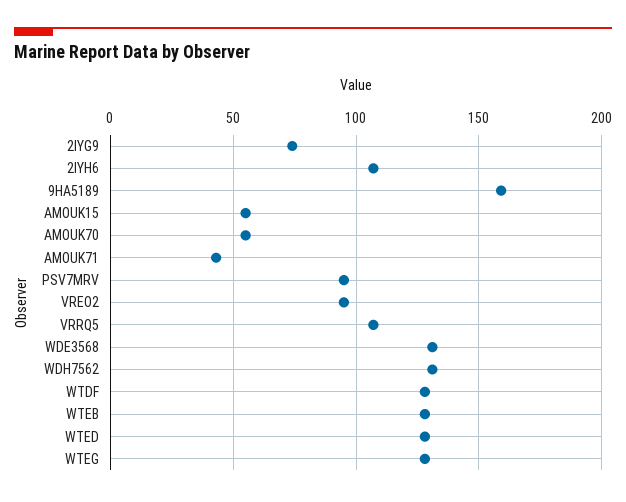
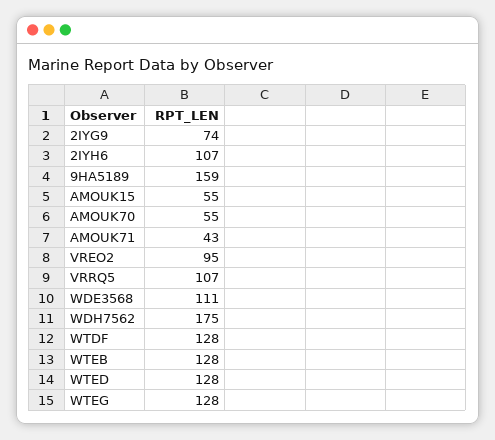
PSV7MRV: 95 -> none
WDE3568: 130 -> 111
WDH7562: 130 -> 175

